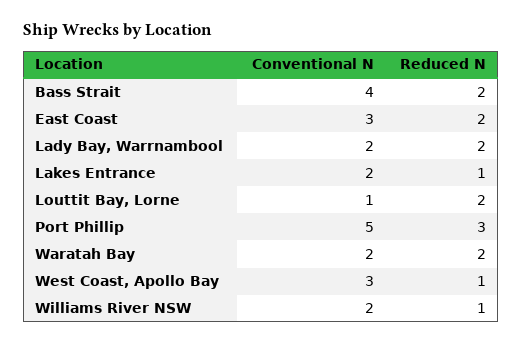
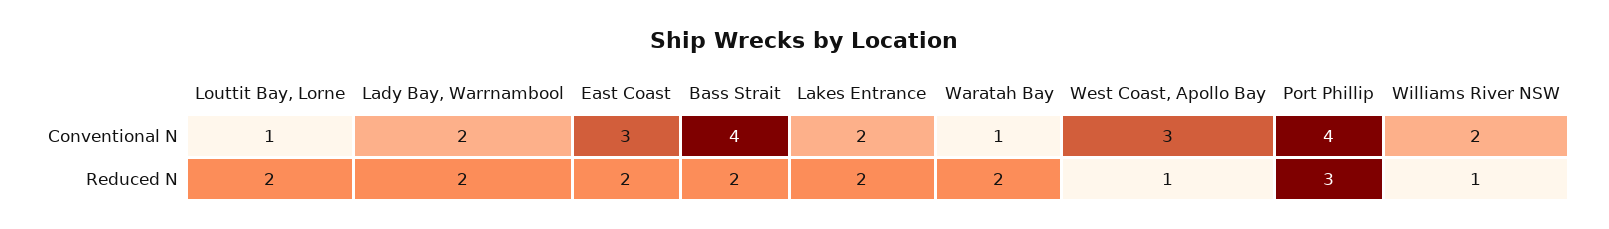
Reduced N, Lakes Entrance: 1 -> 2
Conventional N, Port Phillip: 5 -> 4
Conventional N, Waratah Bay: 2 -> 1

